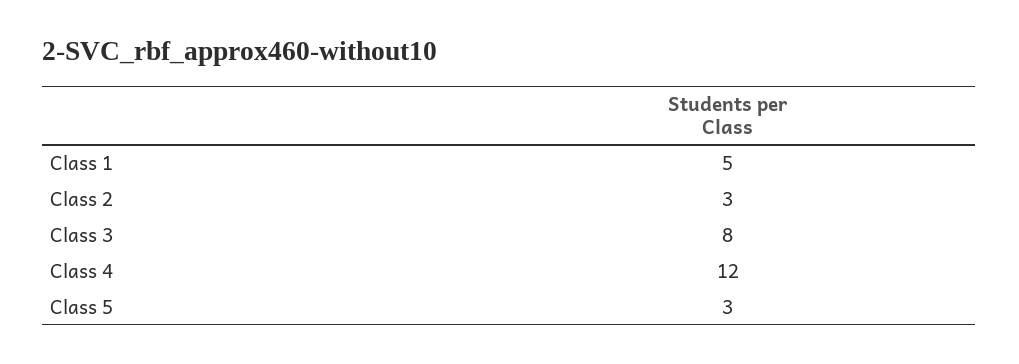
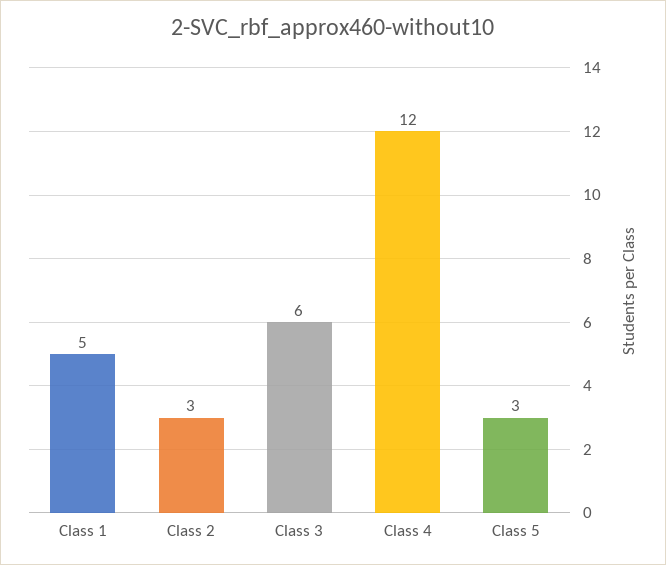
Class 3: 8 -> 6

